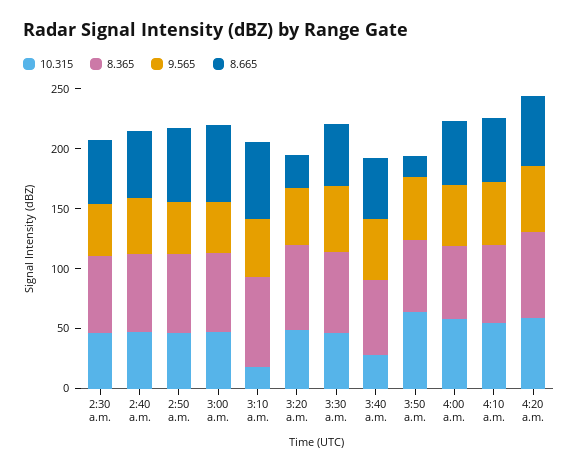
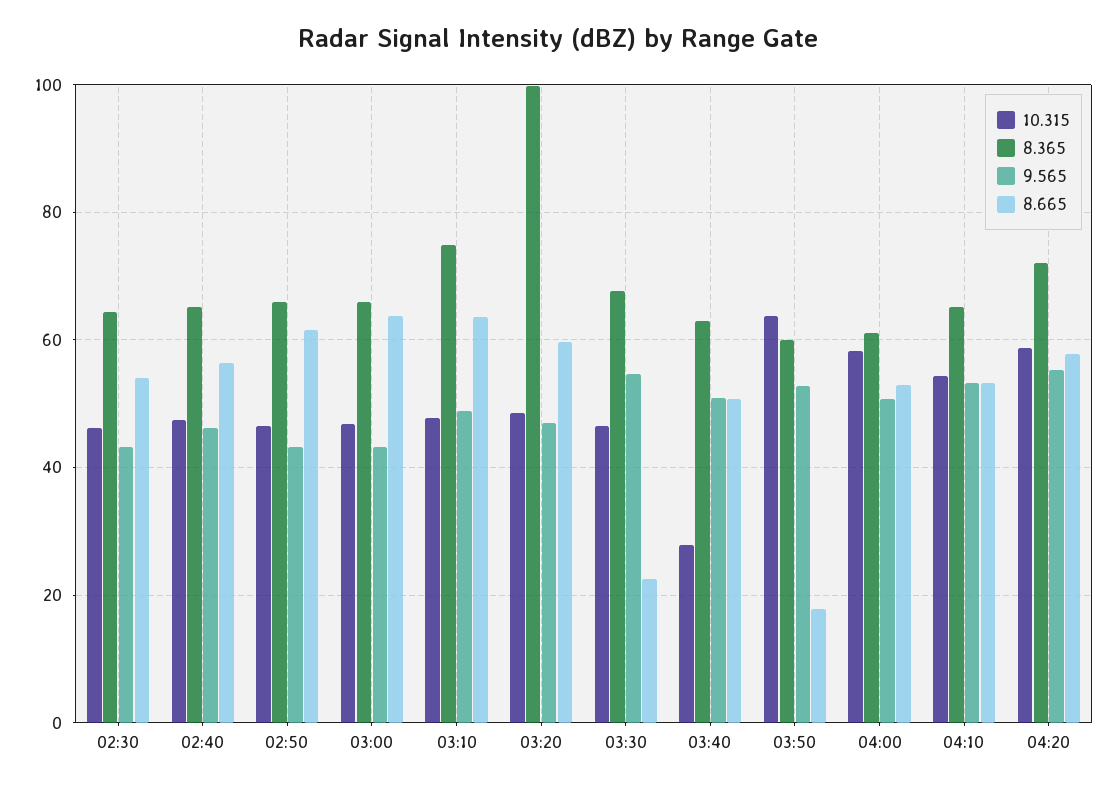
10.315, 3:10 a.m.: 20 -> 48
8.365, 3:20 a.m.: 70 -> 100
8.665, 3:20 a.m.: 30 -> 60
8.665, 3:30 a.m.: 50 -> 22

